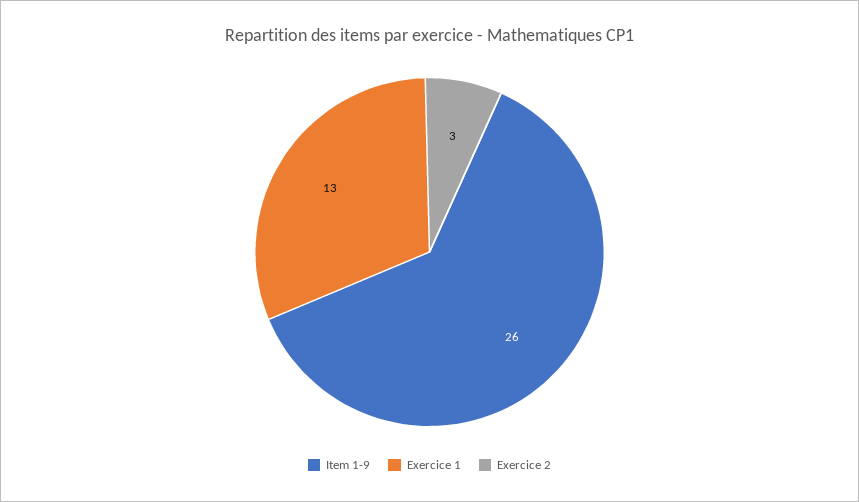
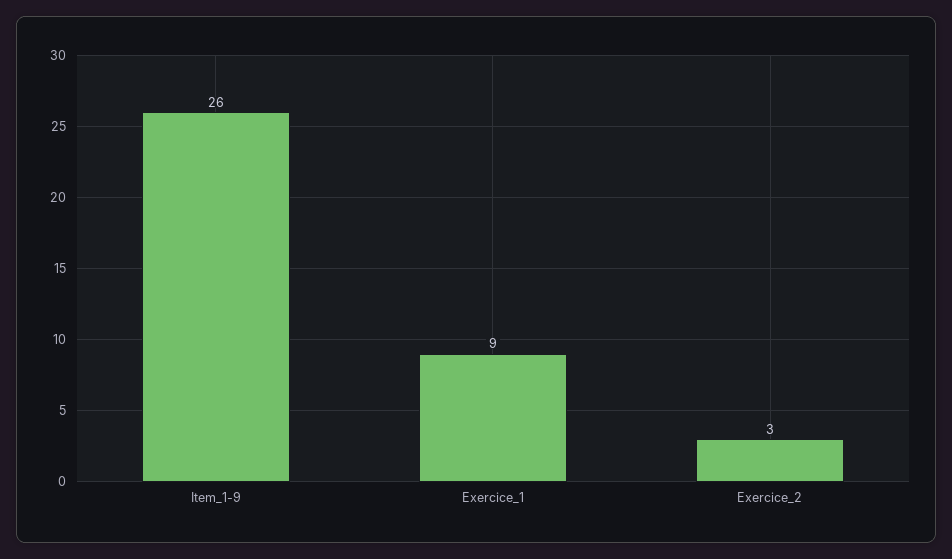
Exercice 1: 13 -> 9

